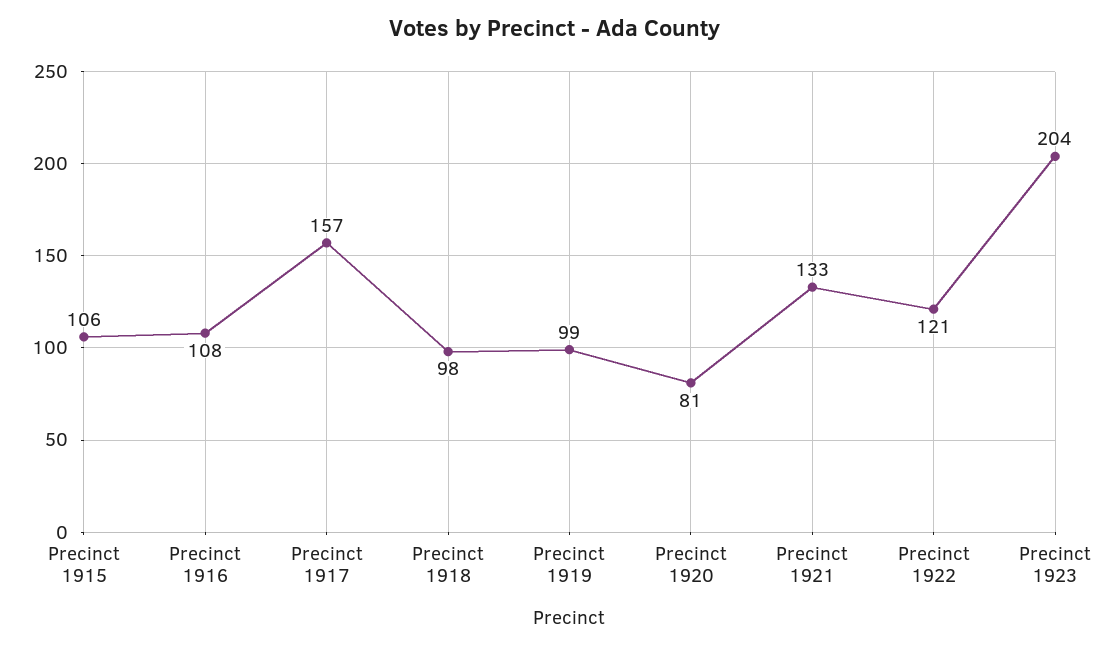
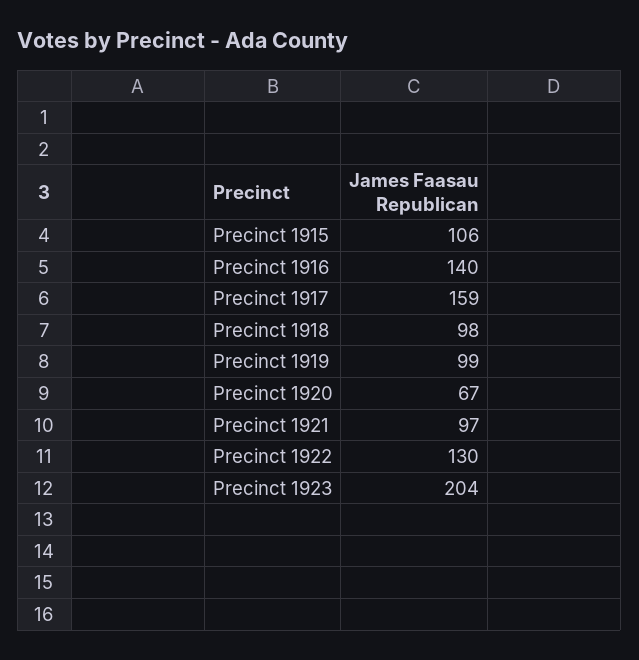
Precinct 1916: 108 -> 140
Precinct 1917: 157 -> 159
Precinct 1920: 81 -> 67
Precinct 1921: 133 -> 97
Precinct 1922: 121 -> 130

